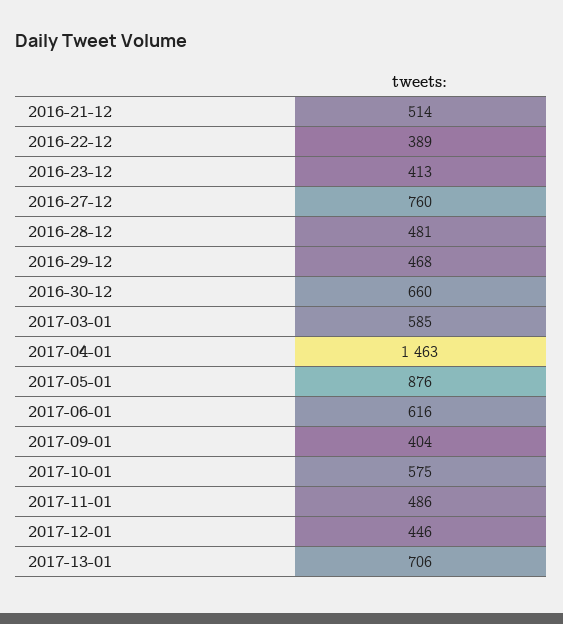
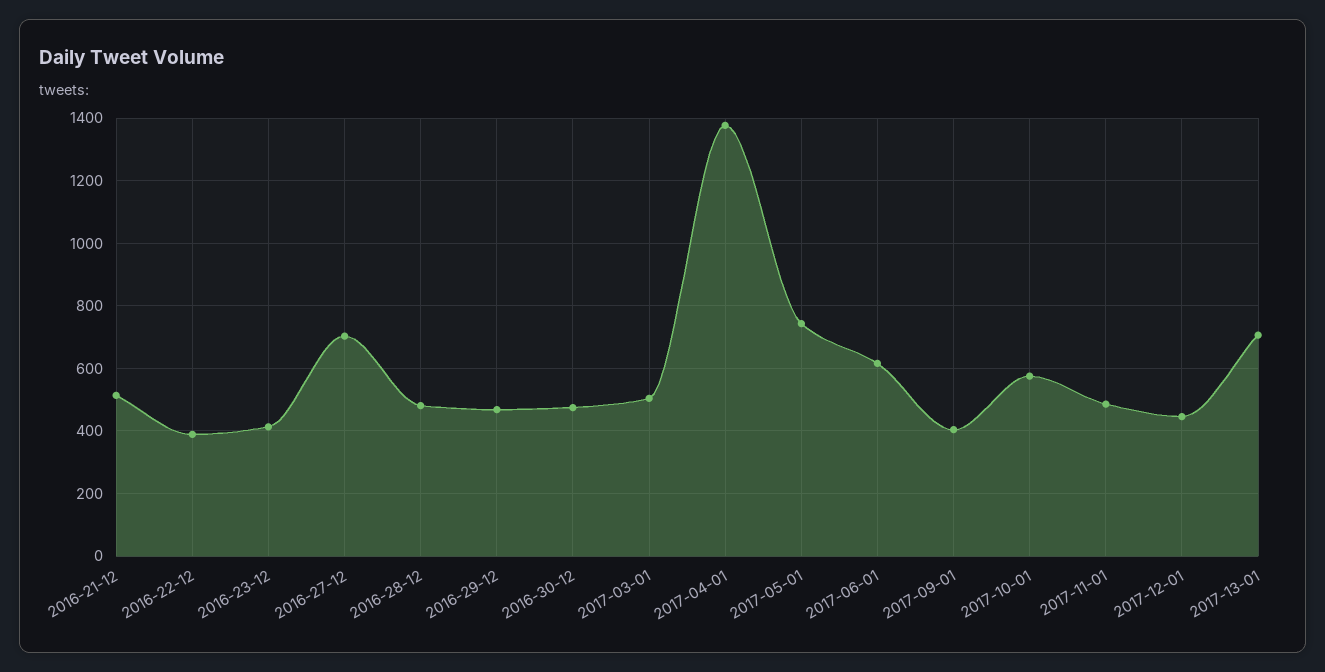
2016-27-12: 760 -> 700
2016-30-12: 660 -> 480
2017-03-01: 585 -> 500
2017-04-01: 1463 -> 1380
2017-05-01: 876 -> 740

